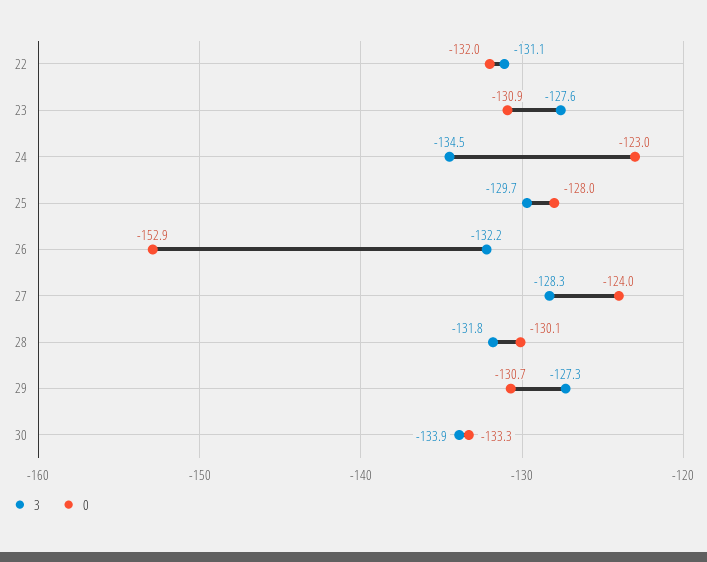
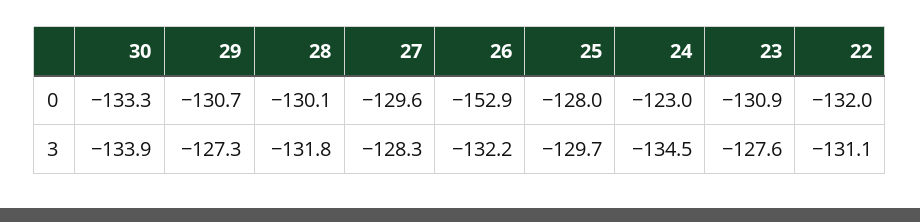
0, 27: -124 -> -129.6

